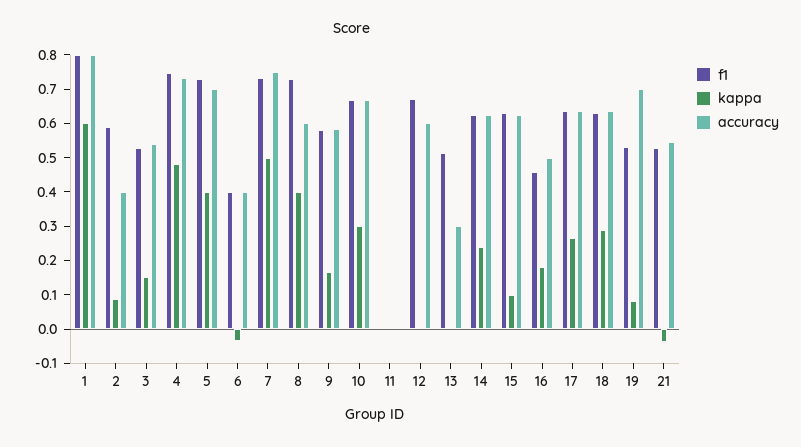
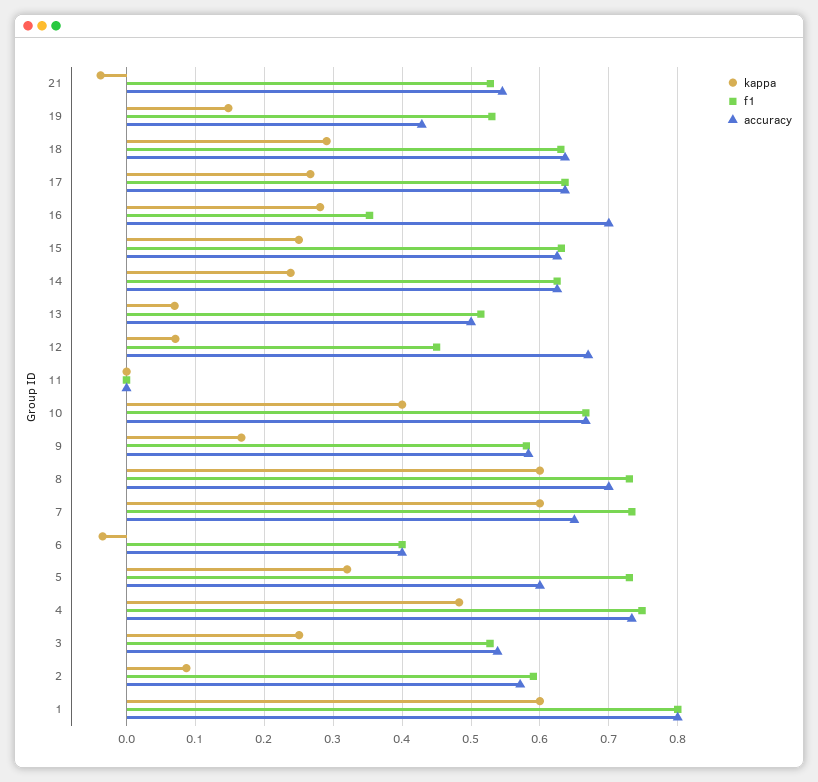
accuracy, 2: 0.4 -> 0.57
kappa, 3: 0.15 -> 0.25
kappa, 5: 0.4 -> 0.32
accuracy, 5: 0.7 -> 0.6
kappa, 7: 0.5 -> 0.6
accuracy, 7: 0.75 -> 0.65
kappa, 8: 0.4 -> 0.6
accuracy, 8: 0.6 -> 0.7
kappa, 10: 0.3 -> 0.4
f1, 12: 0.675 -> 0.45
kappa, 12: 0 -> 0.07
accuracy, 12: 0.6 -> 0.67
kappa, 13: 0 -> 0.07
accuracy, 13: 0.3 -> 0.5
kappa, 15: 0.1 -> 0.25
f1, 16: 0.45 -> 0.35
kappa, 16: 0.175 -> 0.28
accuracy, 16: 0.5 -> 0.7
kappa, 19: 0.075 -> 0.15
accuracy, 19: 0.7 -> 0.43

